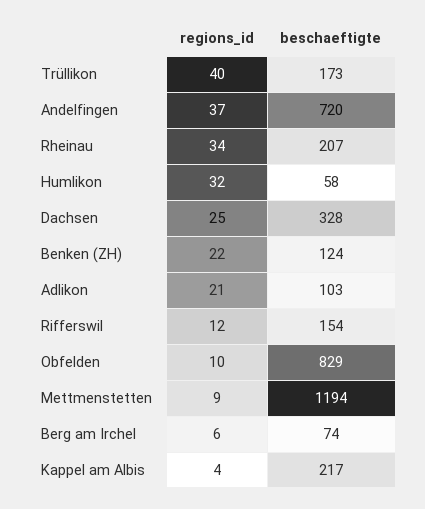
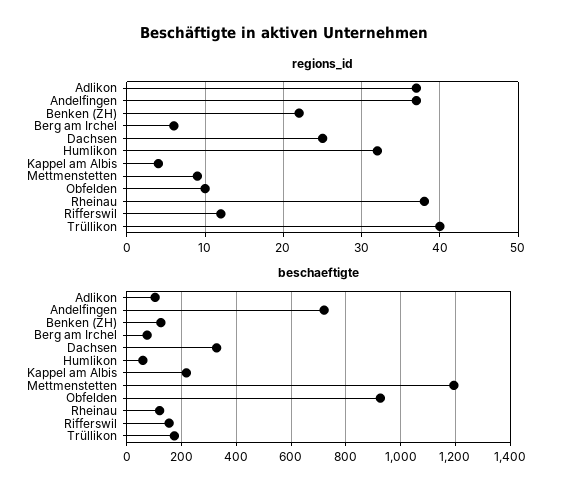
regions_id, Rheinau: 34 -> 38
beschaeftigte, Rheinau: 207 -> 125
regions_id, Adlikon: 21 -> 37
beschaeftigte, Obfelden: 829 -> 925

